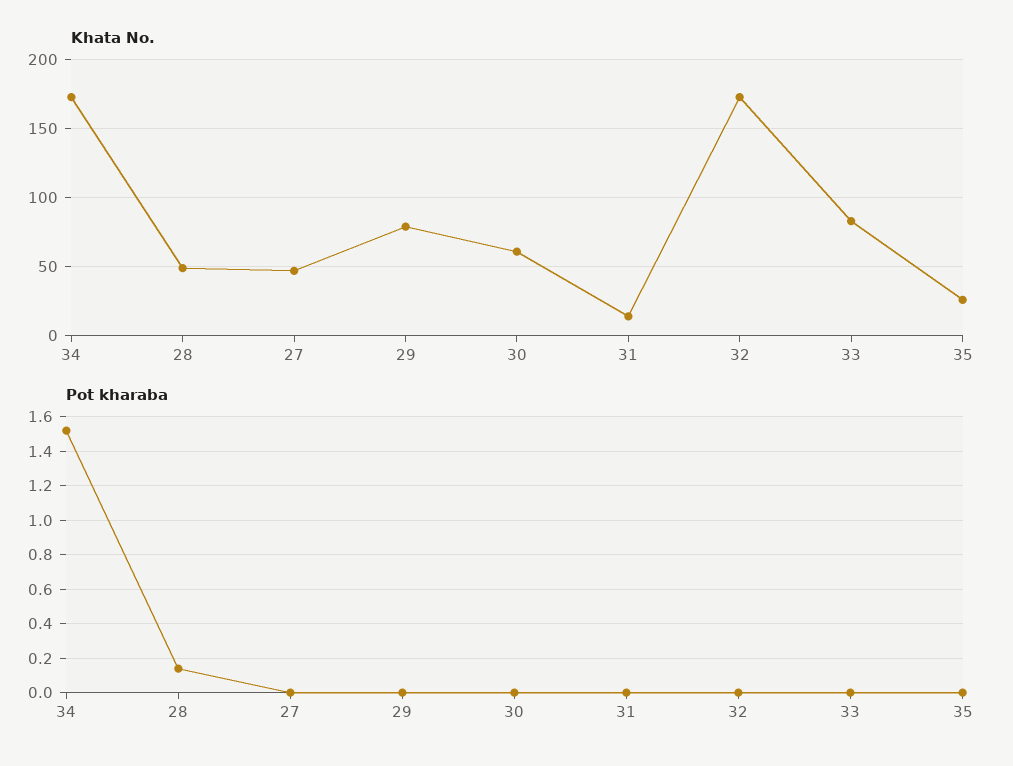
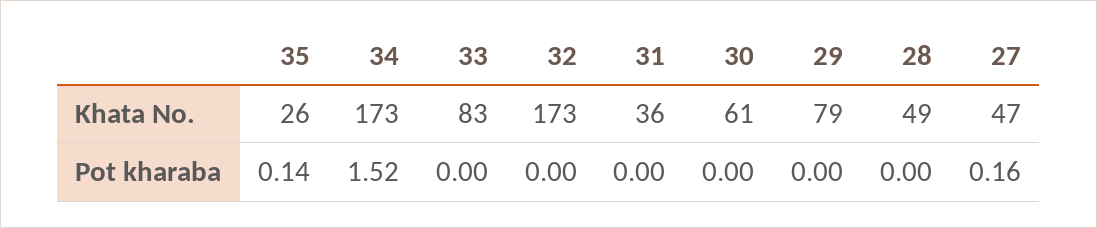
Khata No., 31: 15 -> 36
Pot kharaba, 28: 0.15 -> 0
Pot kharaba, 27: 0 -> 0.16
Pot kharaba, 35: 0 -> 0.14

